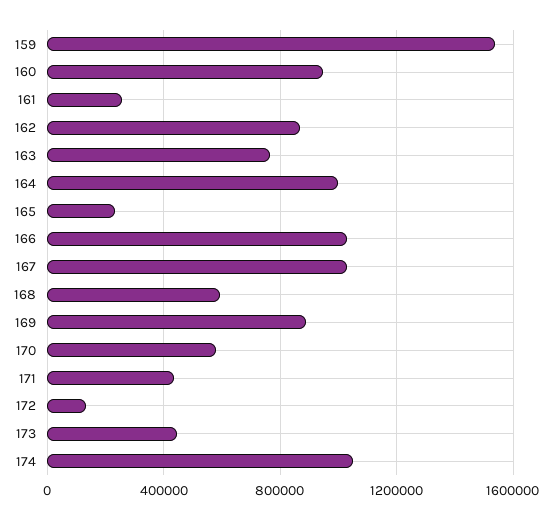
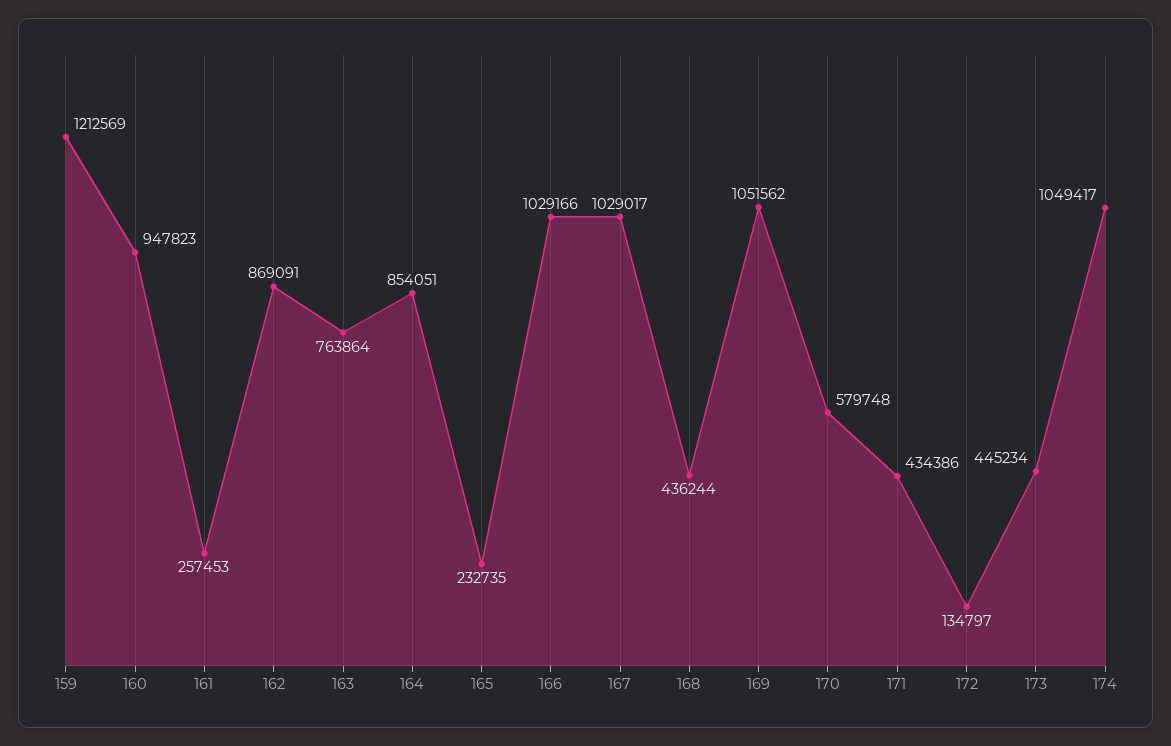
159: 1550000 -> 1212569
164: 1000000 -> 854051
168: 600000 -> 436244
169: 900000 -> 1051562

